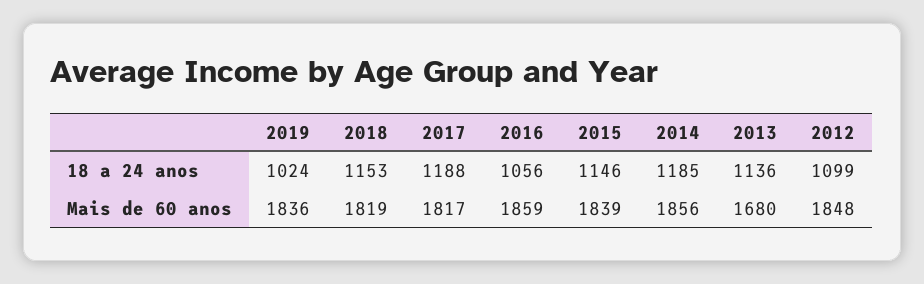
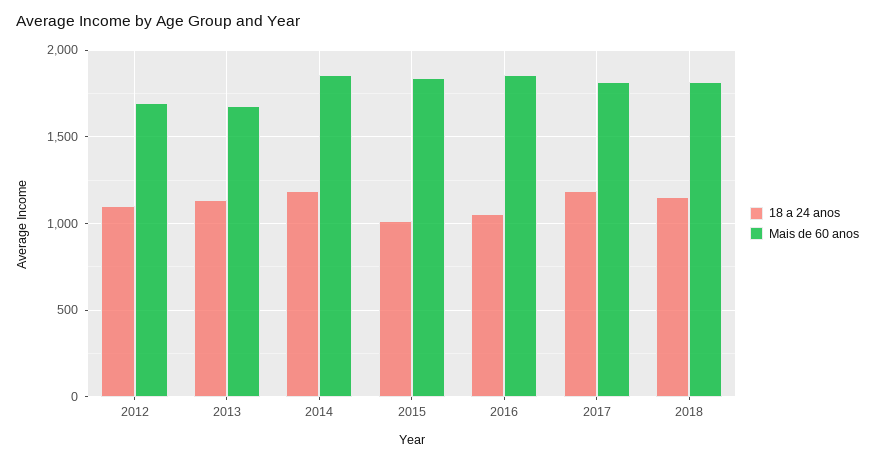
18 a 24 anos, 2019: 1024 -> none
18 a 24 anos, 2015: 1146 -> 1000
Mais de 60 anos, 2019: 1836 -> none
Mais de 60 anos, 2012: 1848 -> 1700

